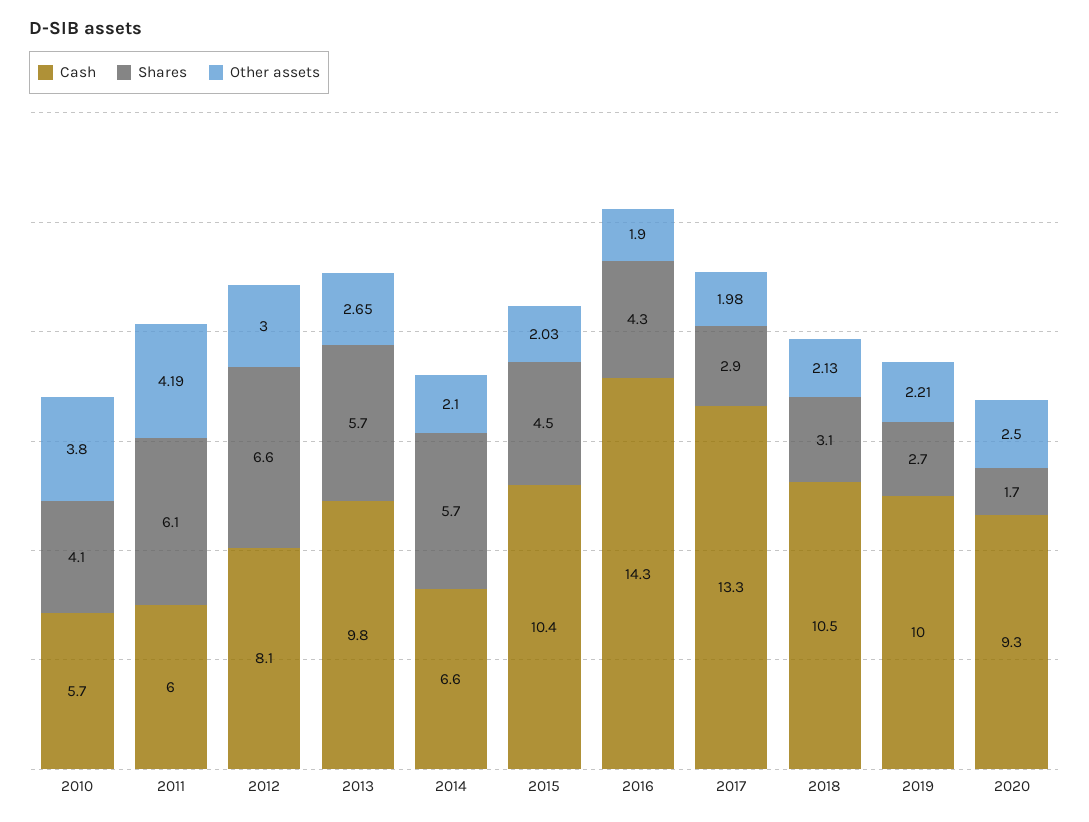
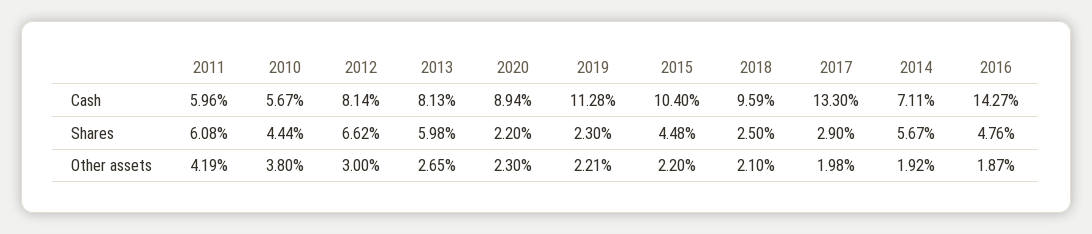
Shares, 2010: 4.1 -> 4.44
Cash, 2013: 9.8 -> 8.13
Shares, 2013: 5.7 -> 5.98
Cash, 2014: 6.6 -> 7.11
Other assets, 2014: 2.1 -> 1.92
Other assets, 2015: 2.03 -> 2.2
Shares, 2016: 4.3 -> 4.76
Other assets, 2016: 1.9 -> 1.87
Cash, 2018: 10.5 -> 9.59
Shares, 2018: 3.1 -> 2.5
Other assets, 2018: 2.13 -> 2.1
Cash, 2019: 10 -> 11.28
Shares, 2019: 2.7 -> 2.3
Cash, 2020: 9.3 -> 8.94
Shares, 2020: 1.7 -> 2.2
Other assets, 2020: 2.5 -> 2.3

